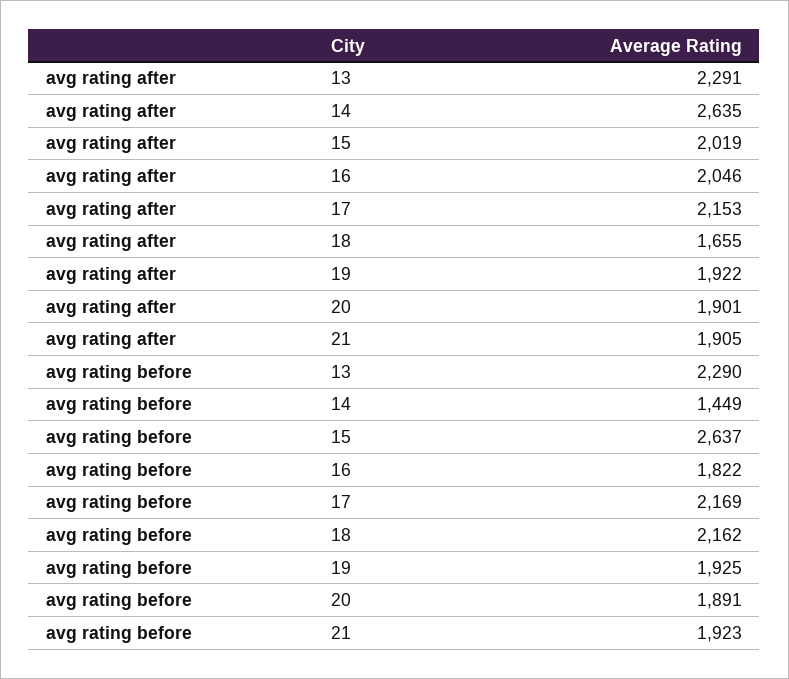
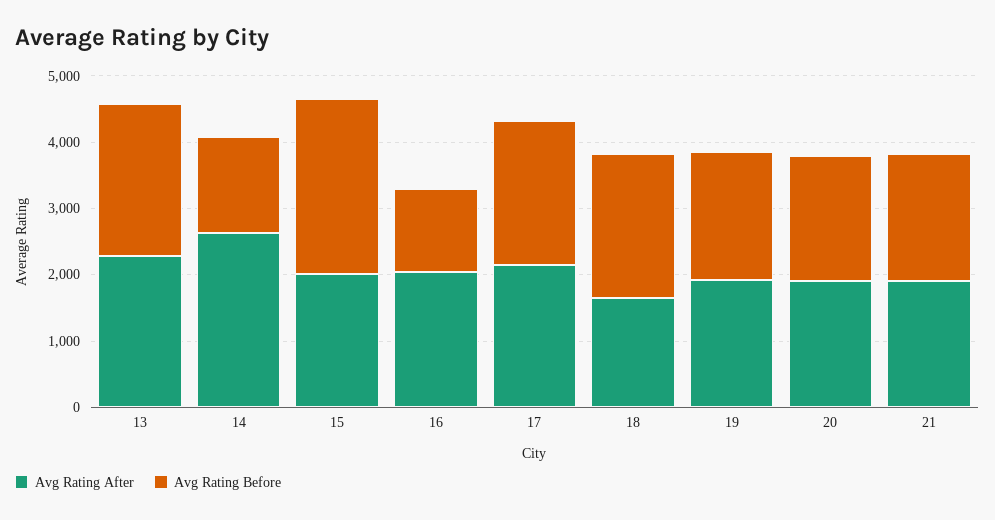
avg rating before, 16: 1822 -> 1200

